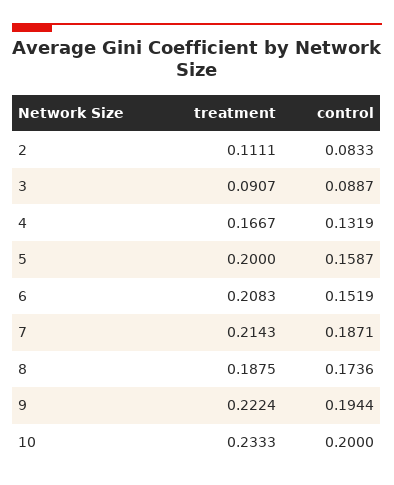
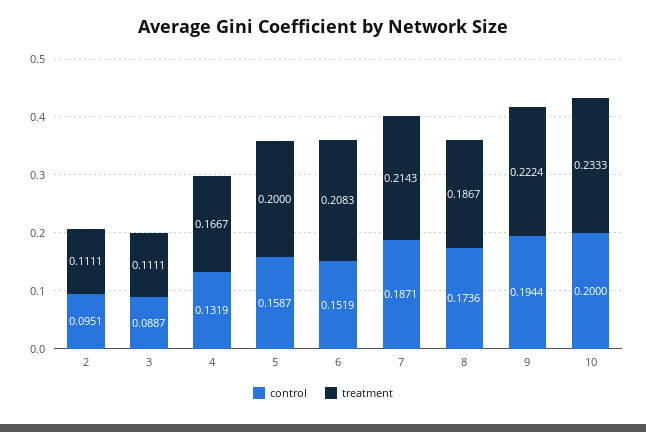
control, 2: 0.0833 -> 0.0951
treatment, 3: 0.0907 -> 0.1111
treatment, 8: 0.1875 -> 0.1867

